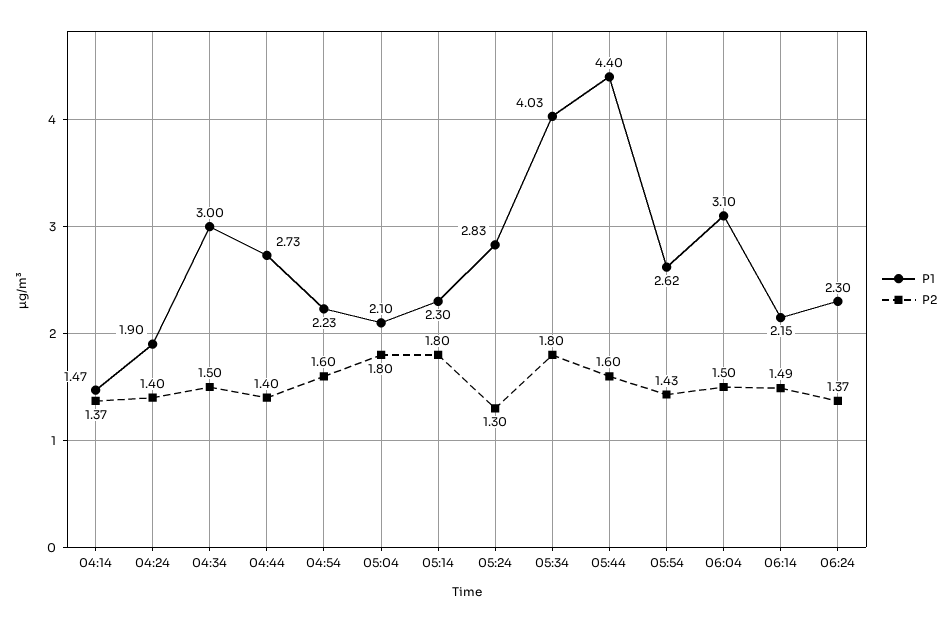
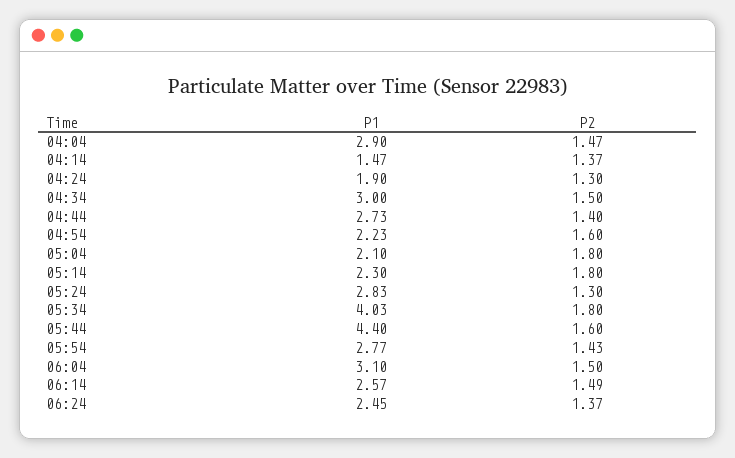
P2, 04:24: 1.4 -> 1.3
P1, 05:54: 2.62 -> 2.77
P1, 06:14: 2.15 -> 2.57
P1, 06:24: 2.3 -> 2.45
P1, 04:04: none -> 2.9
P2, 04:04: none -> 1.47

